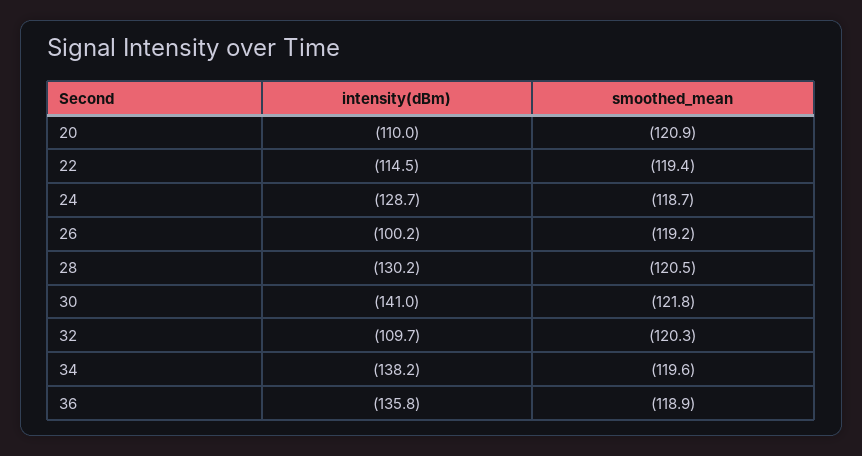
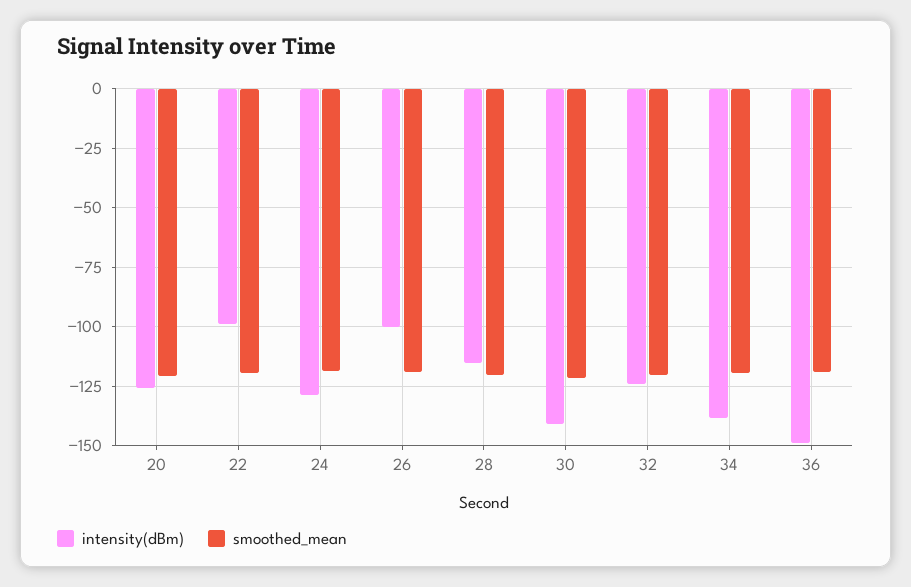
intensity(dBm), 20: -110 -> -125
intensity(dBm), 22: -114.5 -> -100
intensity(dBm), 28: -130.2 -> -115
intensity(dBm), 32: -109.7 -> -125
intensity(dBm), 36: -135.8 -> -150

